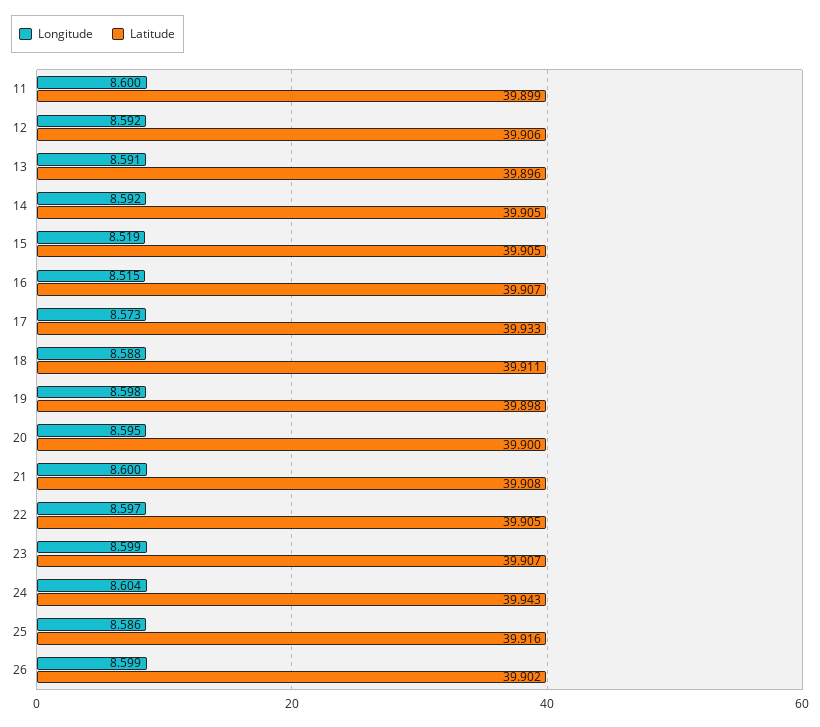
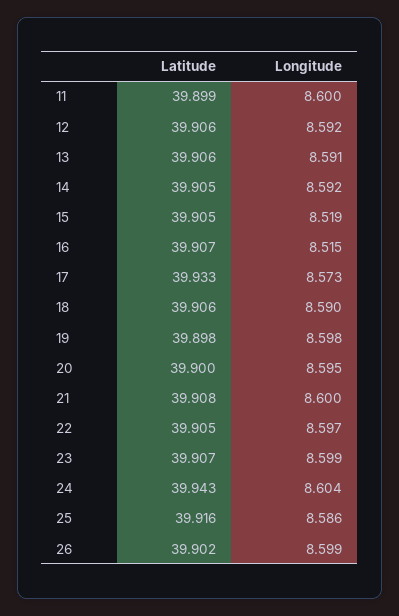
Latitude, 13: 39.896 -> 39.906
Longitude, 18: 8.588 -> 8.59
Latitude, 18: 39.911 -> 39.906

